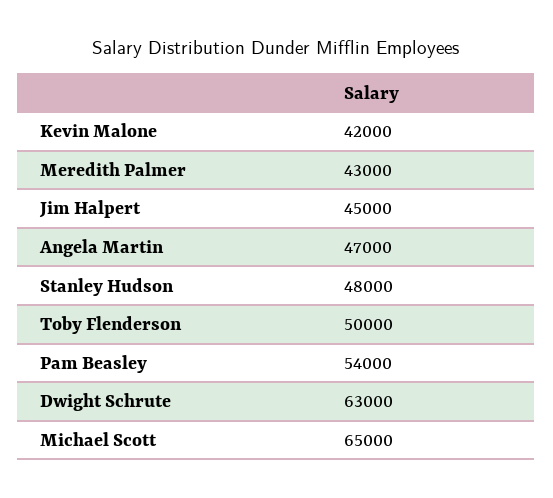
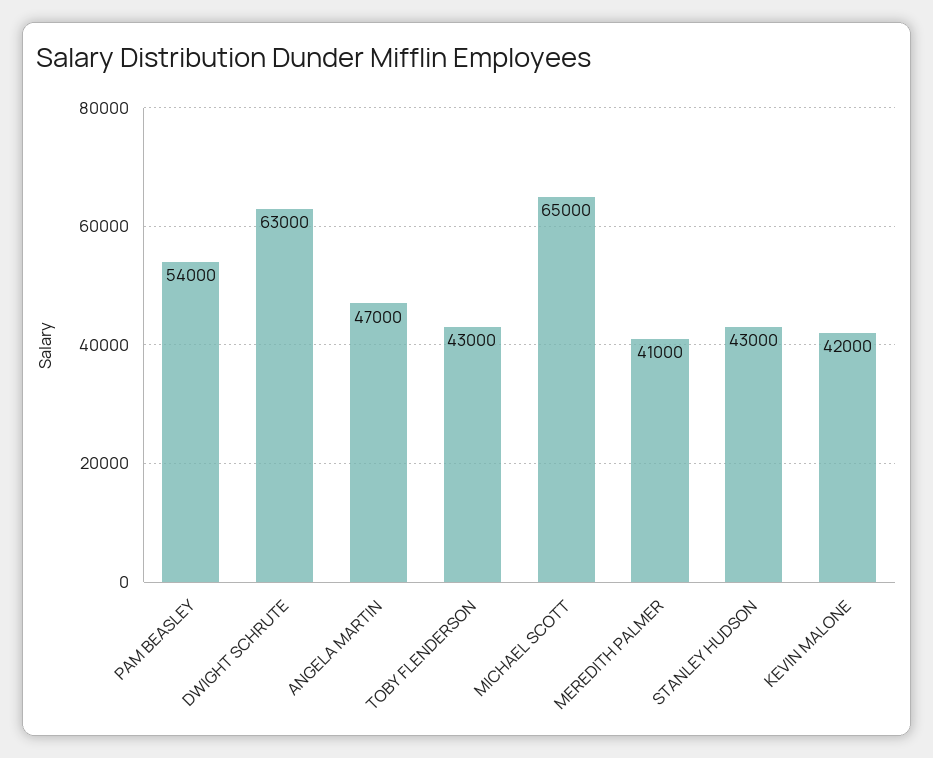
Meredith Palmer: 43000 -> 41000
Jim Halpert: 45000 -> none
Stanley Hudson: 48000 -> 43000
Toby Flenderson: 50000 -> 43000

